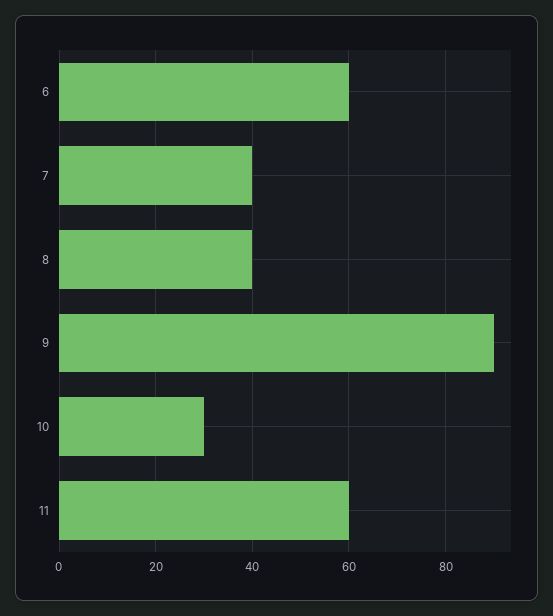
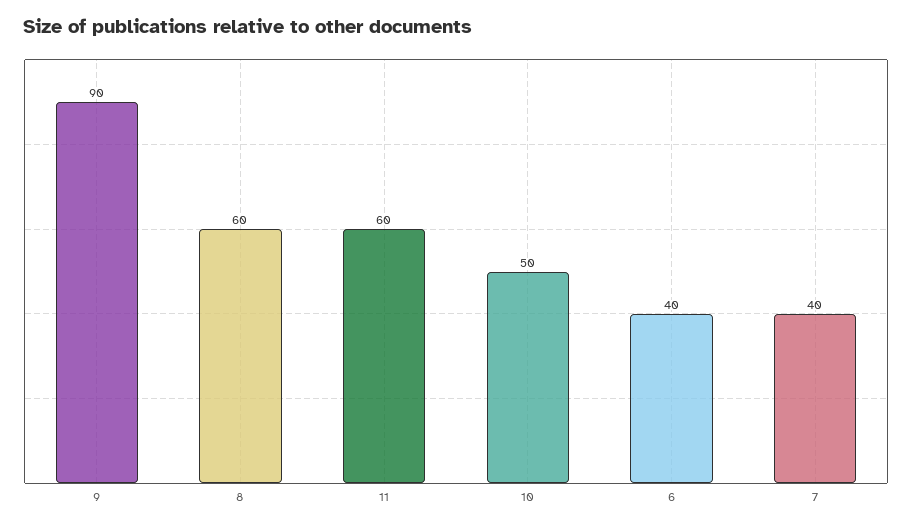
6: 60 -> 40
8: 40 -> 60
10: 30 -> 50

